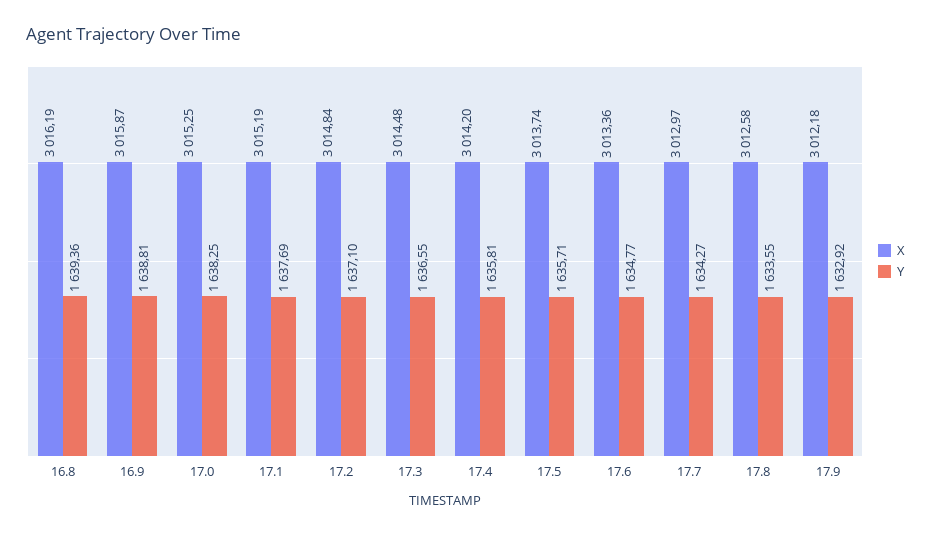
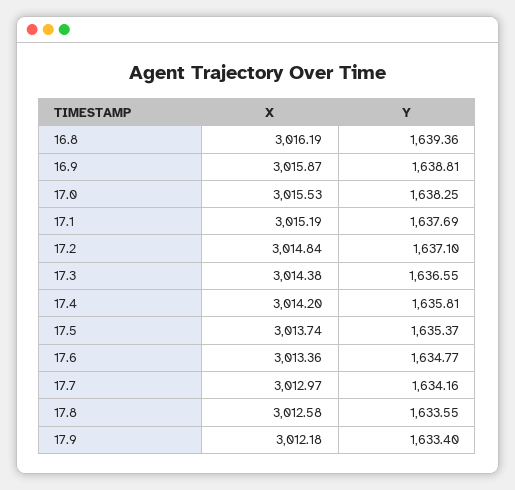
X, 17.0: 3015.25 -> 3015.53
X, 17.3: 3014.48 -> 3014.38
Y, 17.5: 1635.71 -> 1635.37
Y, 17.7: 1634.27 -> 1634.16
Y, 17.9: 1632.92 -> 1633.4

